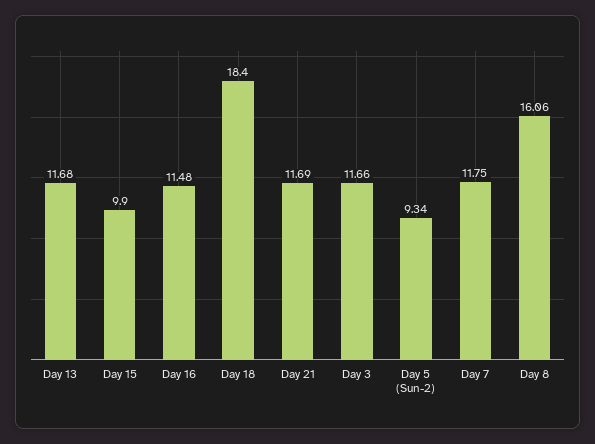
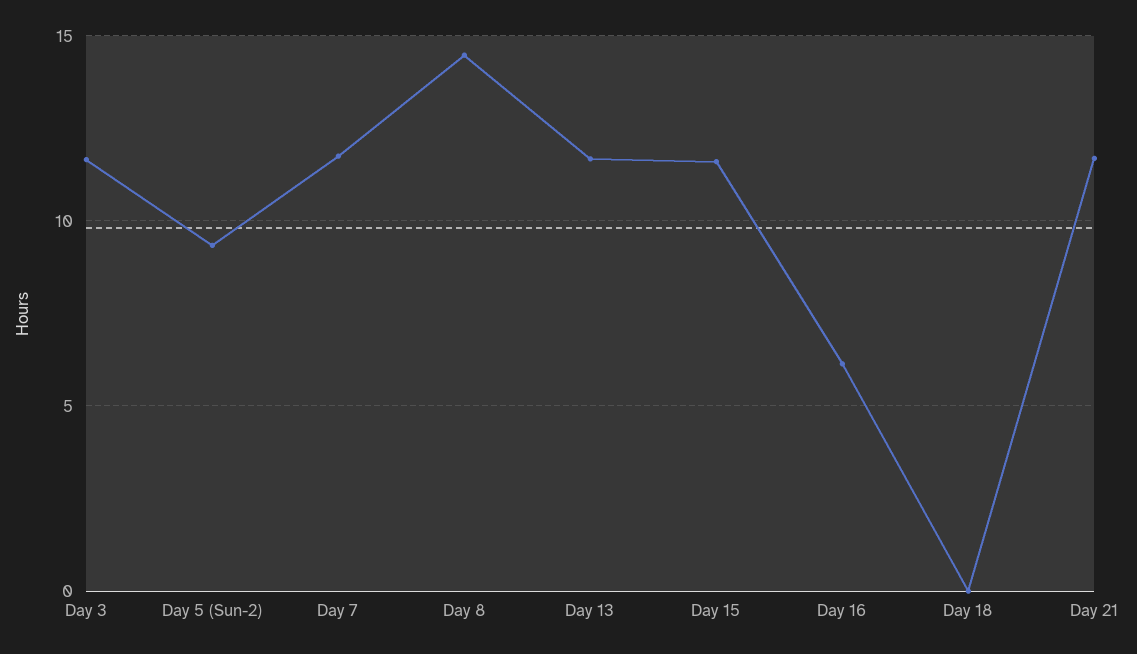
Day 15: 9.9 -> 11.5
Day 16: 11.48 -> 6
Day 18: 18.4 -> 0
Day 8: 16.06 -> 14.5

